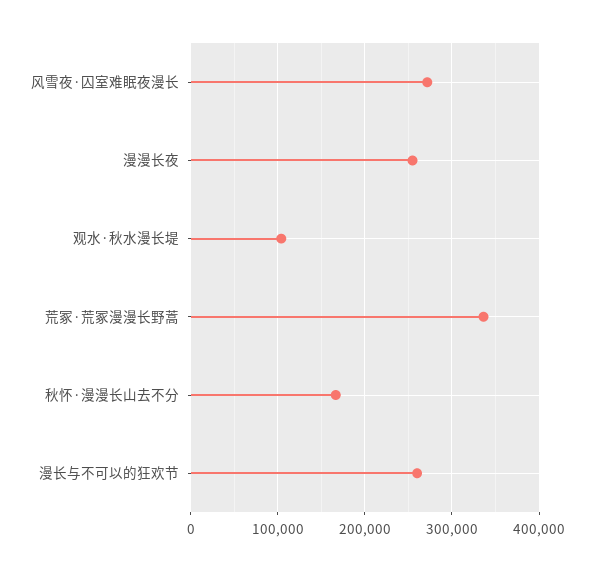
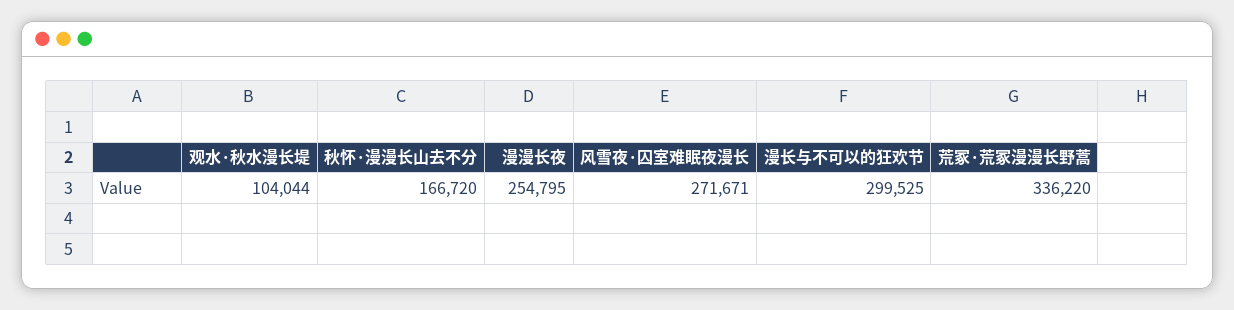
漫长与不可以的狂欢节: 260000 -> 299525

